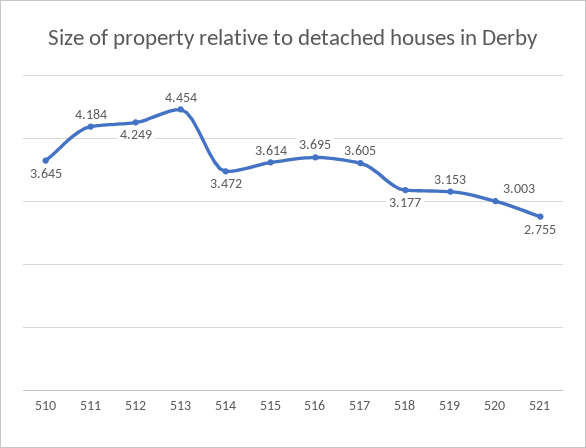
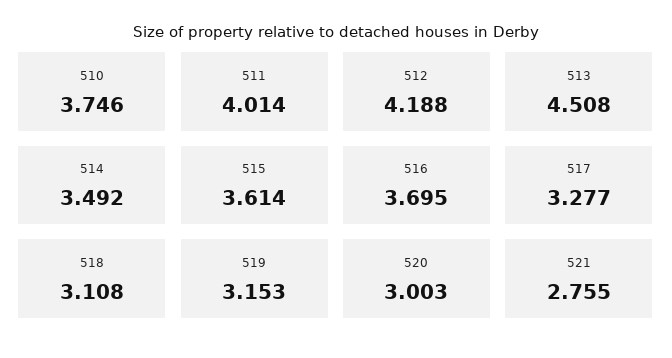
510: 3.645 -> 3.746
511: 4.184 -> 4.014
512: 4.249 -> 4.188
513: 4.454 -> 4.508
514: 3.472 -> 3.492
517: 3.605 -> 3.277
518: 3.177 -> 3.108

